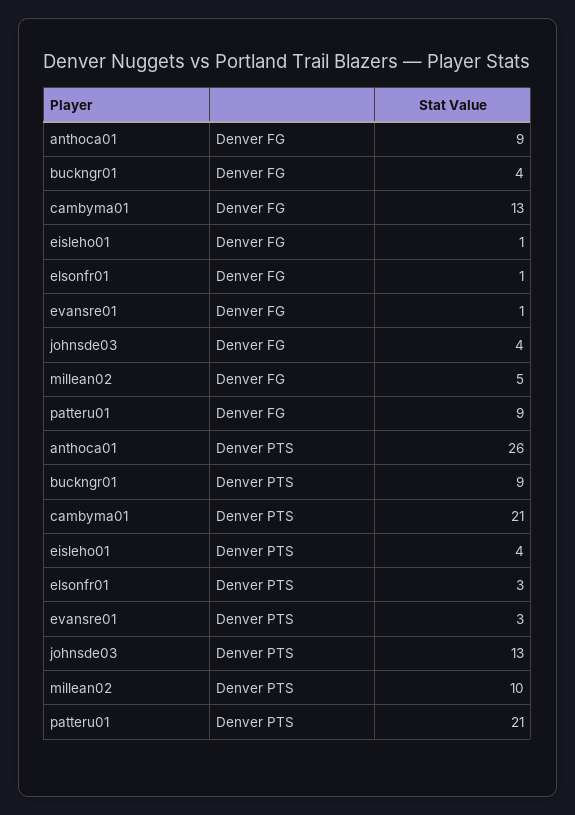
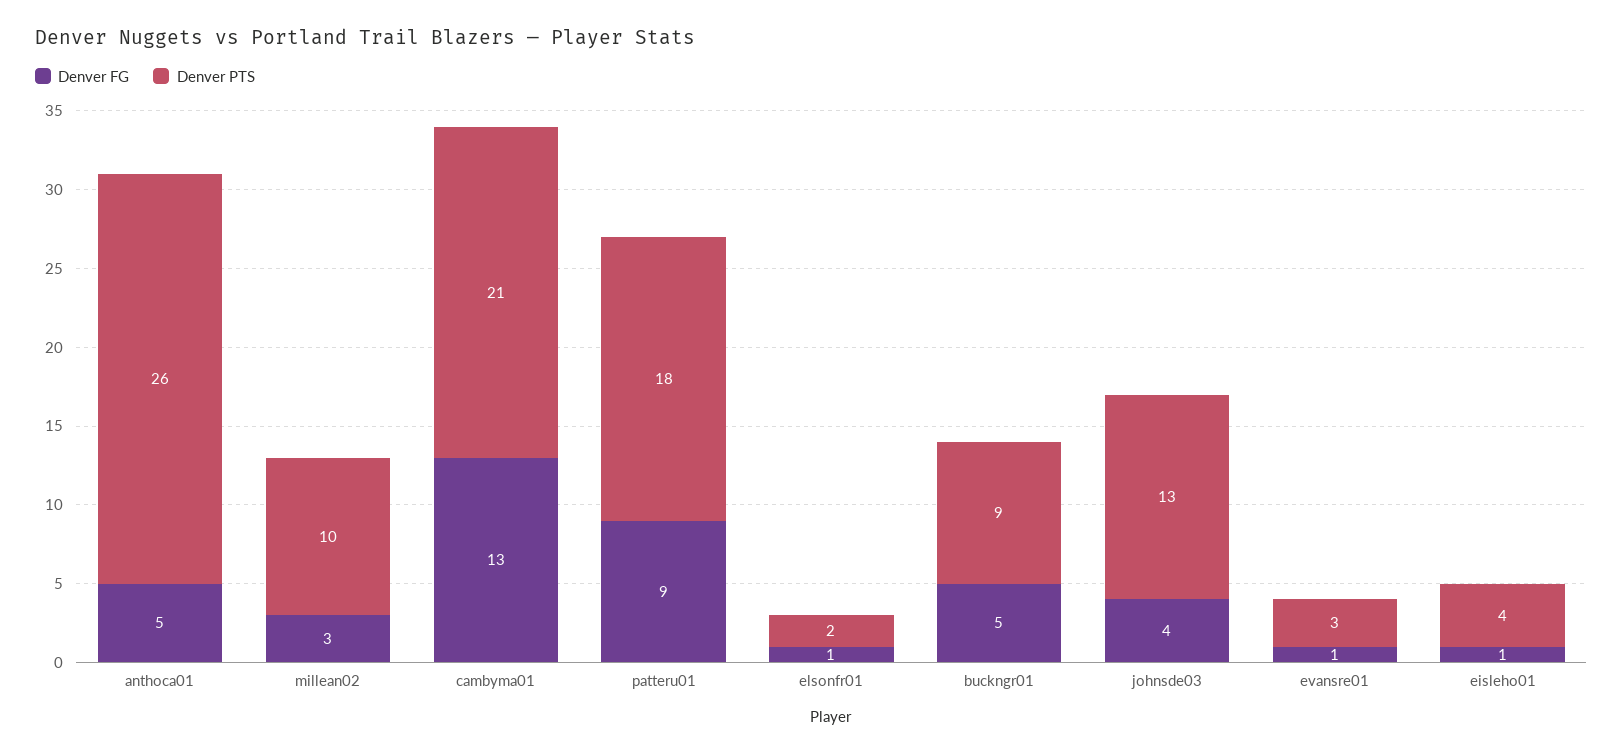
Denver FG, anthoca01: 9 -> 5
Denver FG, buckngr01: 4 -> 5
Denver FG, millean02: 5 -> 3
Denver PTS, elsonfr01: 3 -> 2
Denver PTS, patteru01: 21 -> 18

